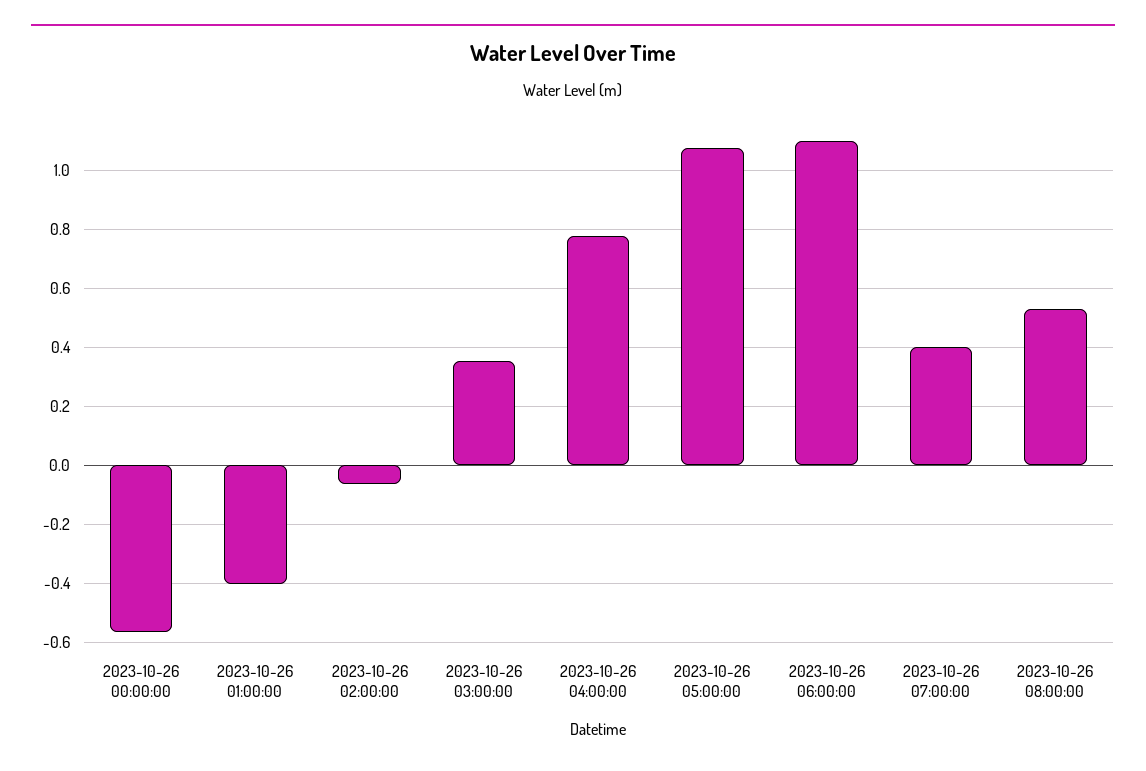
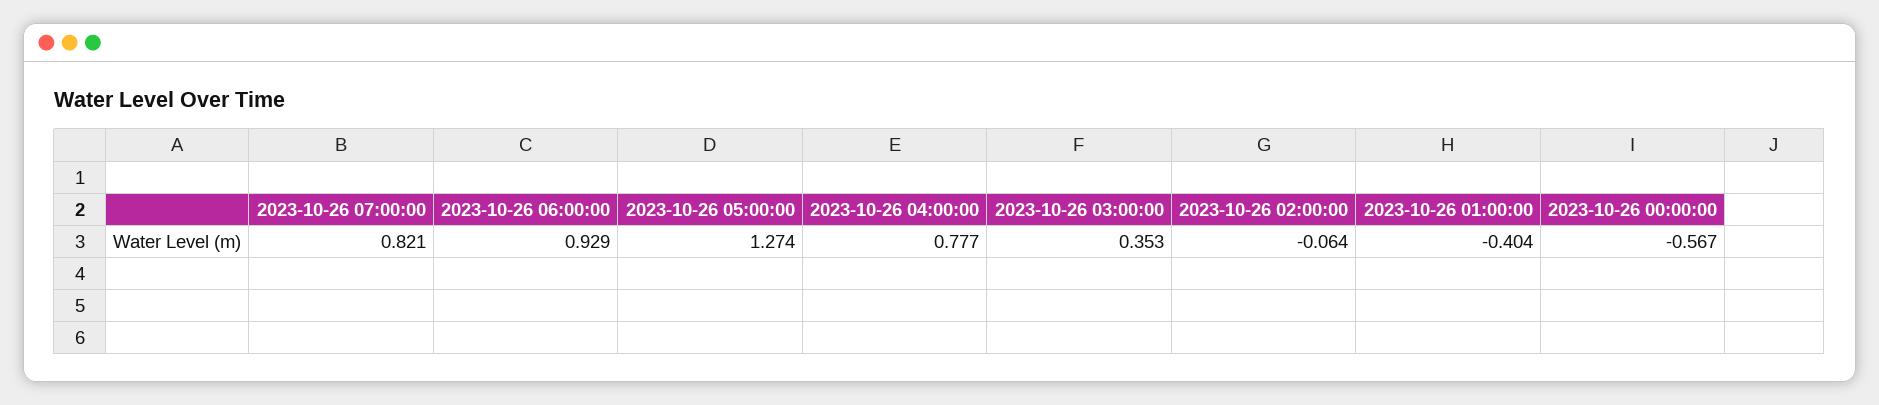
2023-10-26 05:00:00: 1.075 -> 1.274
2023-10-26 06:00:00: 1.1 -> 0.929
2023-10-26 07:00:00: 0.4 -> 0.821
2023-10-26 08:00:00: 0.525 -> none

